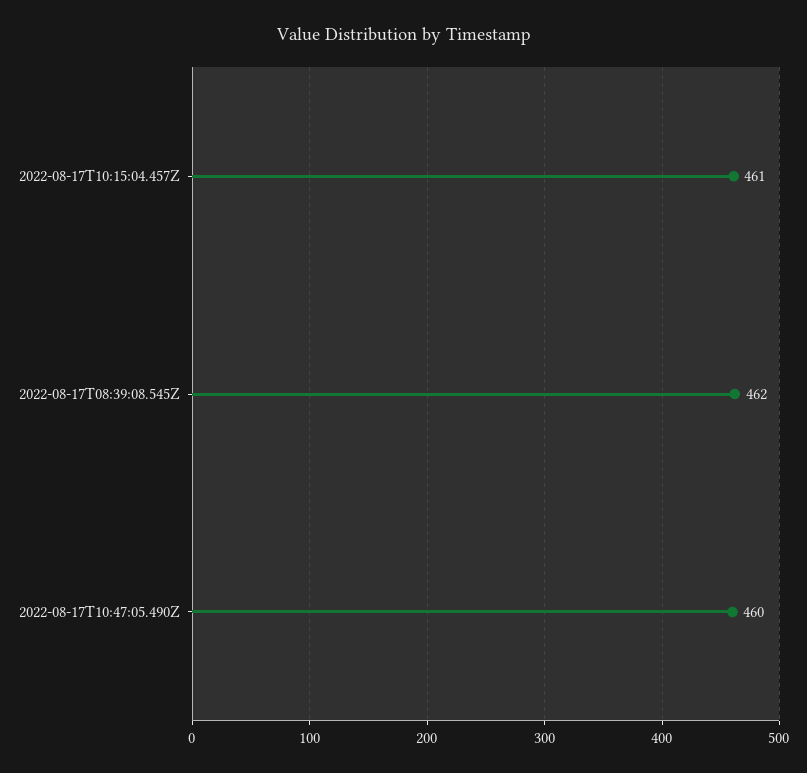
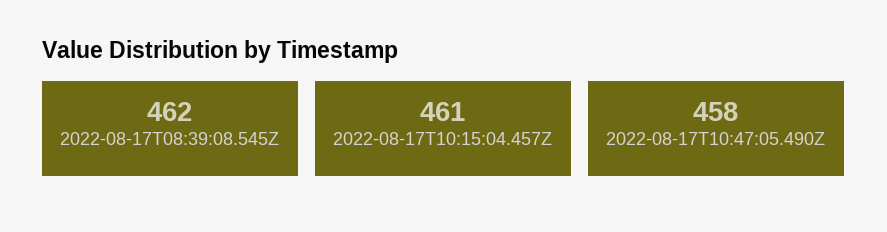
2022-08-17T10:47:05.490Z: 460 -> 458

